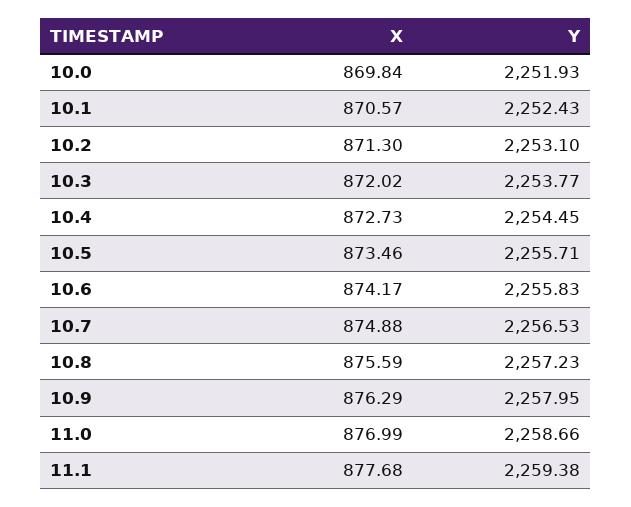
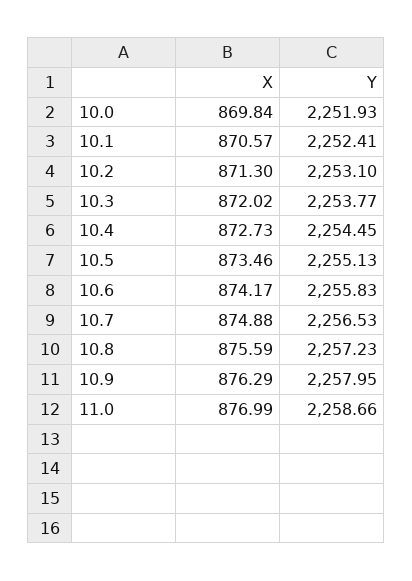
Y, 10.1: 2252.43 -> 2252.41
Y, 10.5: 2255.71 -> 2255.13
X, 11.1: 877.68 -> none
Y, 11.1: 2259.38 -> none

